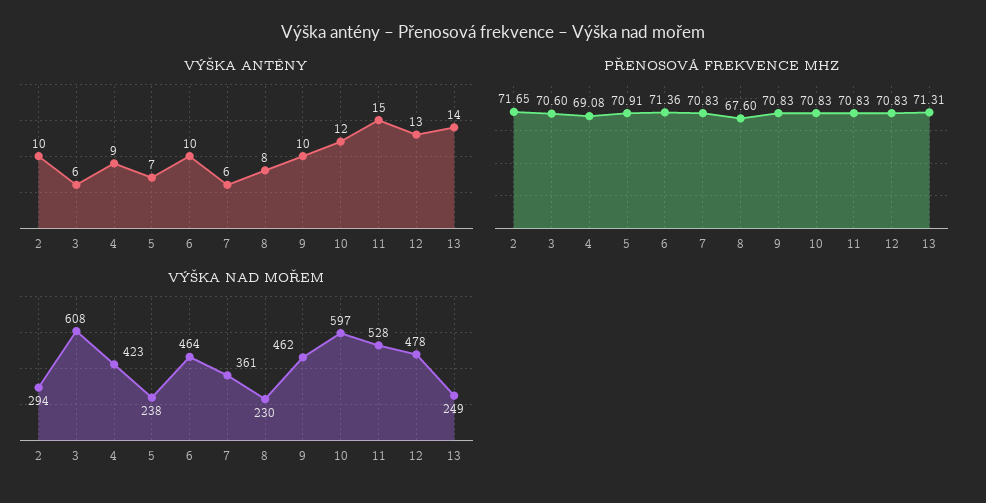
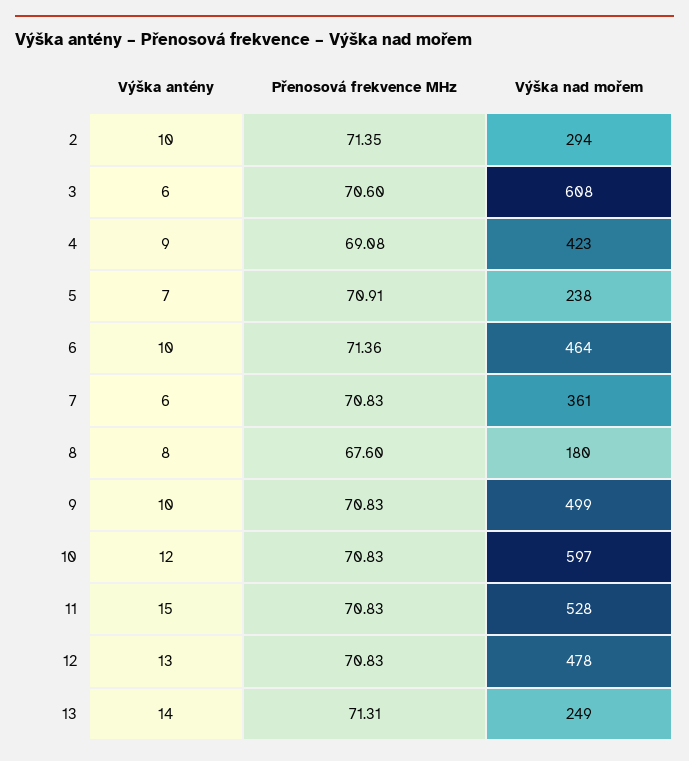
PŘENOSOVÁ FREKVENCE MHZ, 2: 71.65 -> 71.35
VÝŠKA NAD MOŘEM, 8: 230 -> 180
VÝŠKA NAD MOŘEM, 9: 462 -> 499

